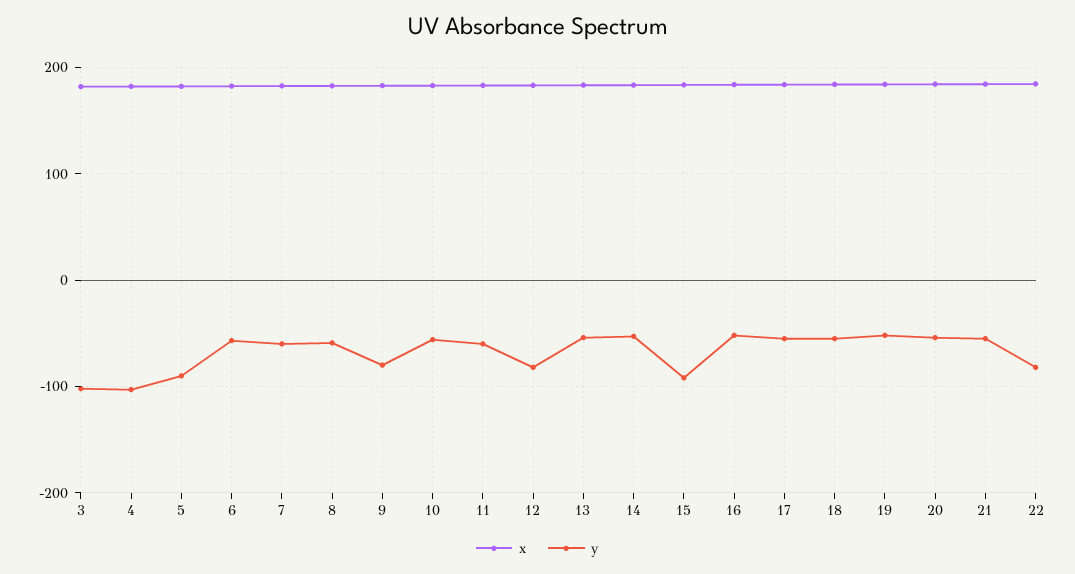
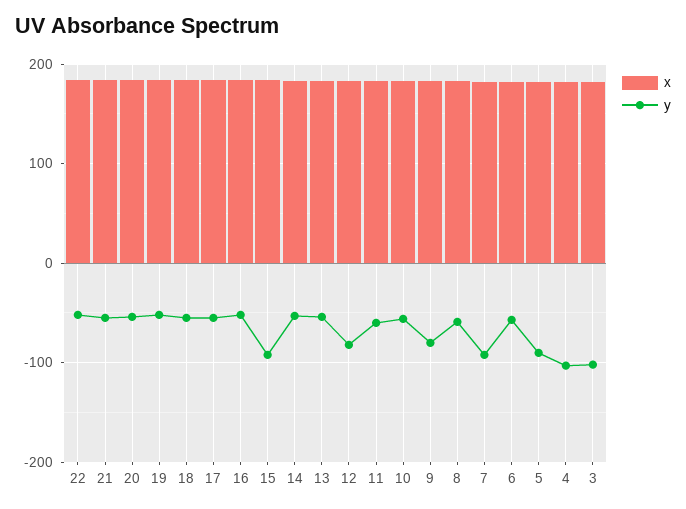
y, 7: -60 -> -90
y, 22: -80 -> -50

